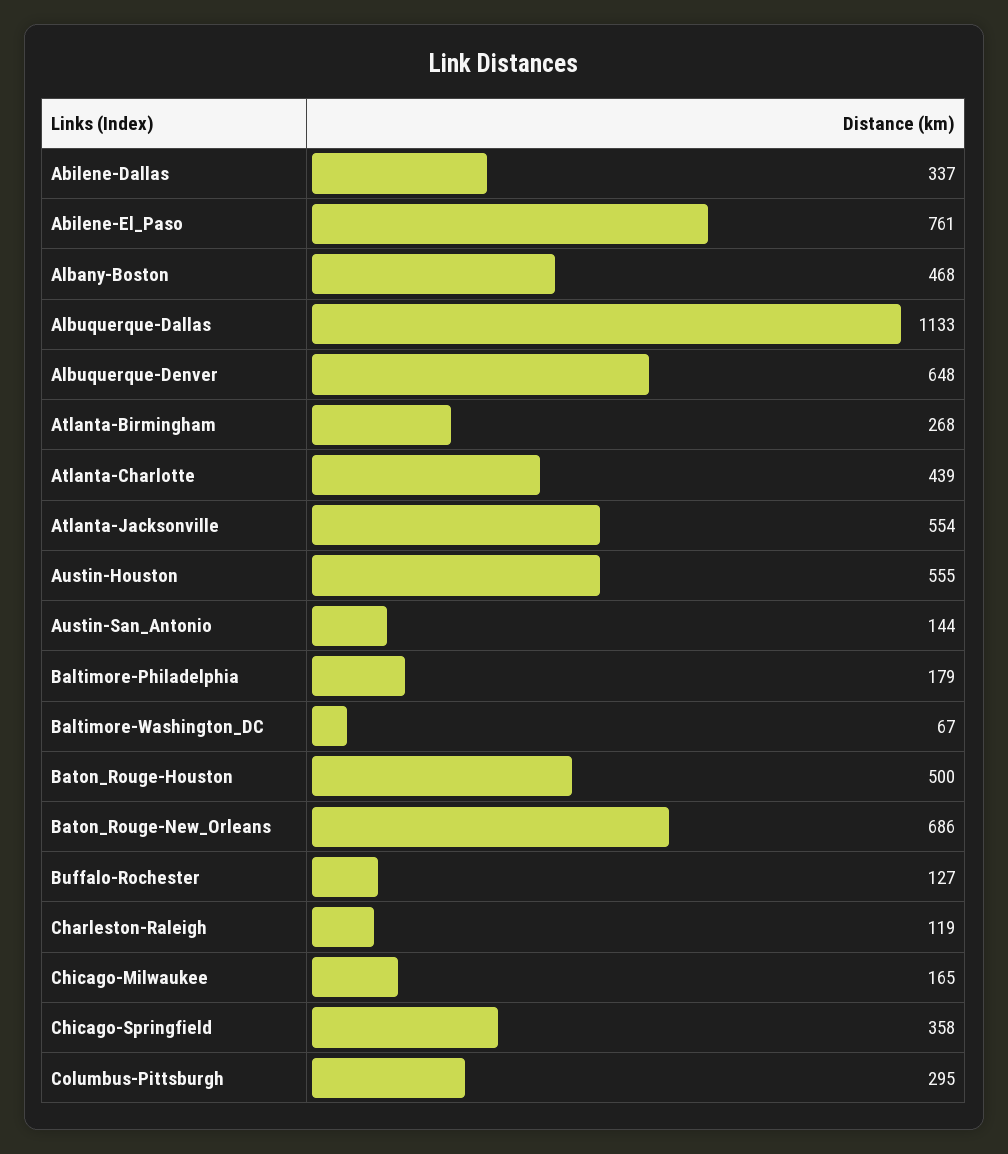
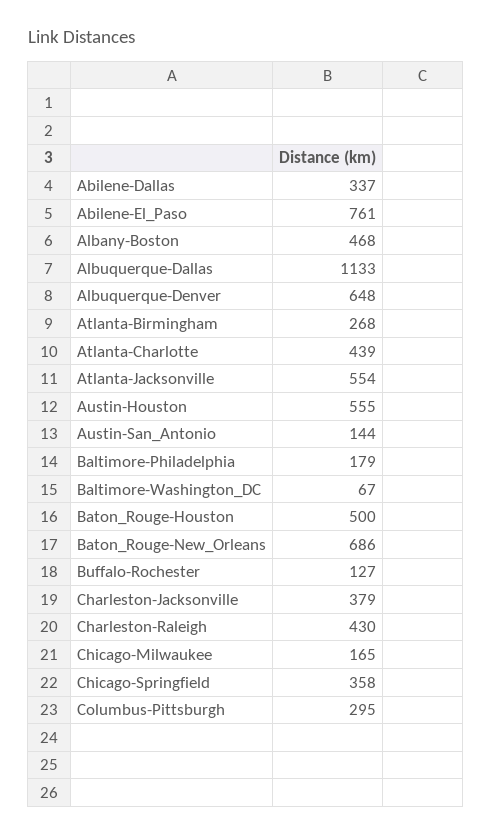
Charleston-Raleigh: 119 -> 430
Charleston-Jacksonville: none -> 379

